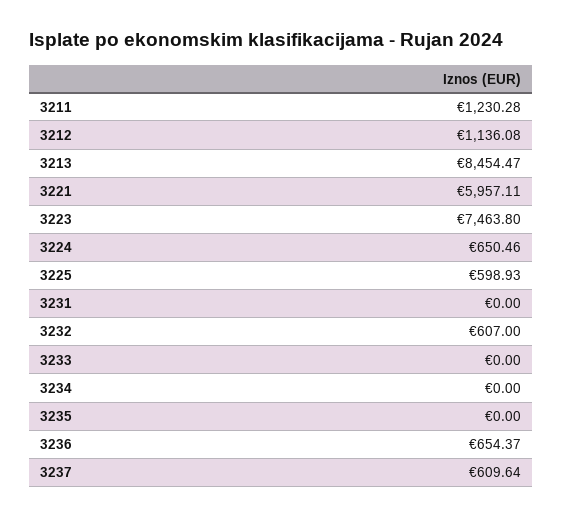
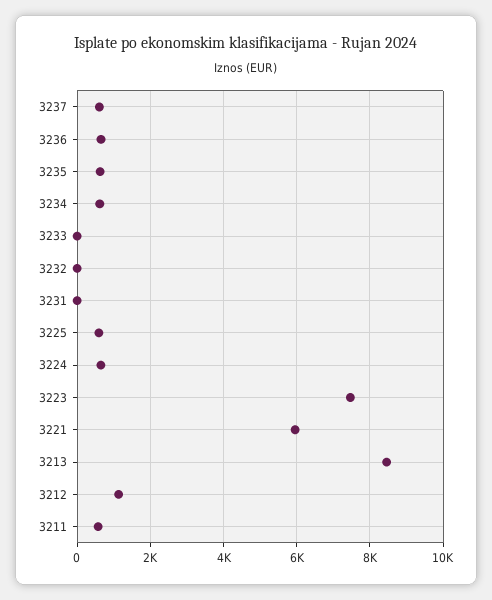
3211: 1230.28 -> 600
3232: 607 -> 0
3234: 0 -> 600
3235: 0 -> 600

